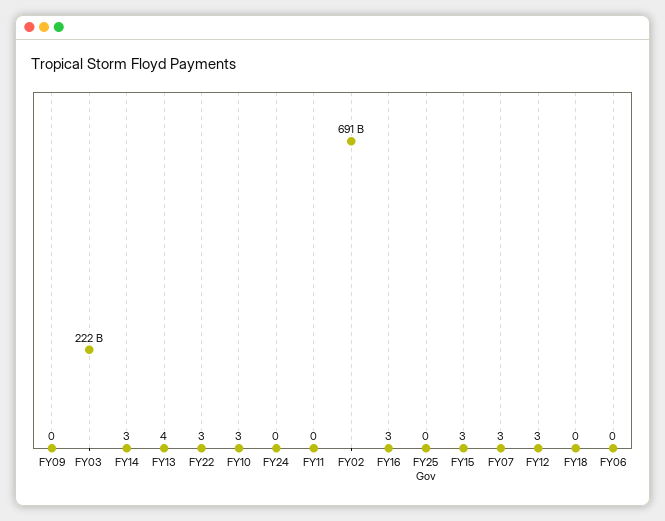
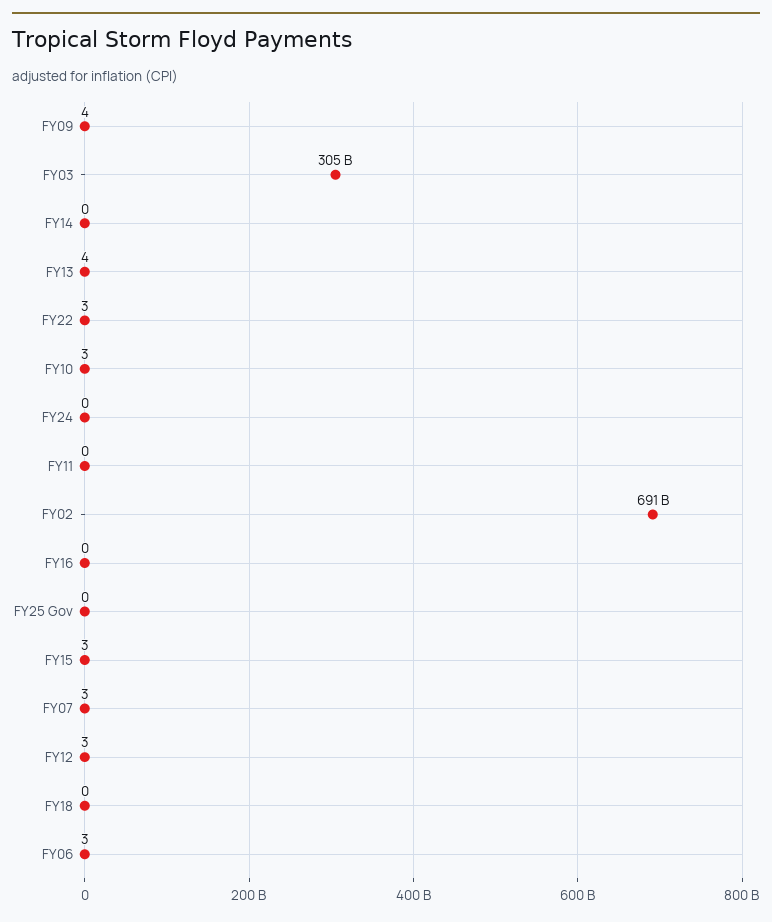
FY09: 0 -> 4
FY03: 222000000000 -> 305000000000
FY14: 3 -> 0
FY16: 3 -> 0
FY06: 0 -> 3

